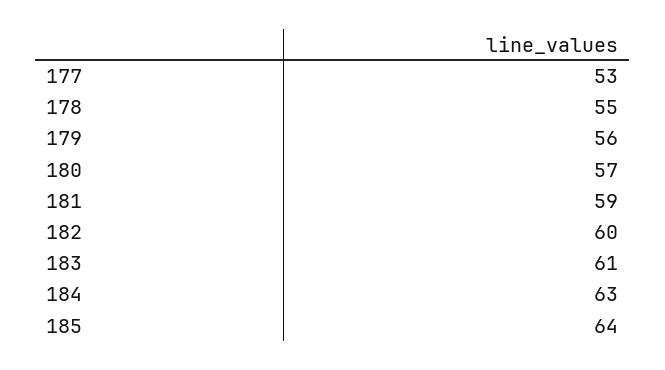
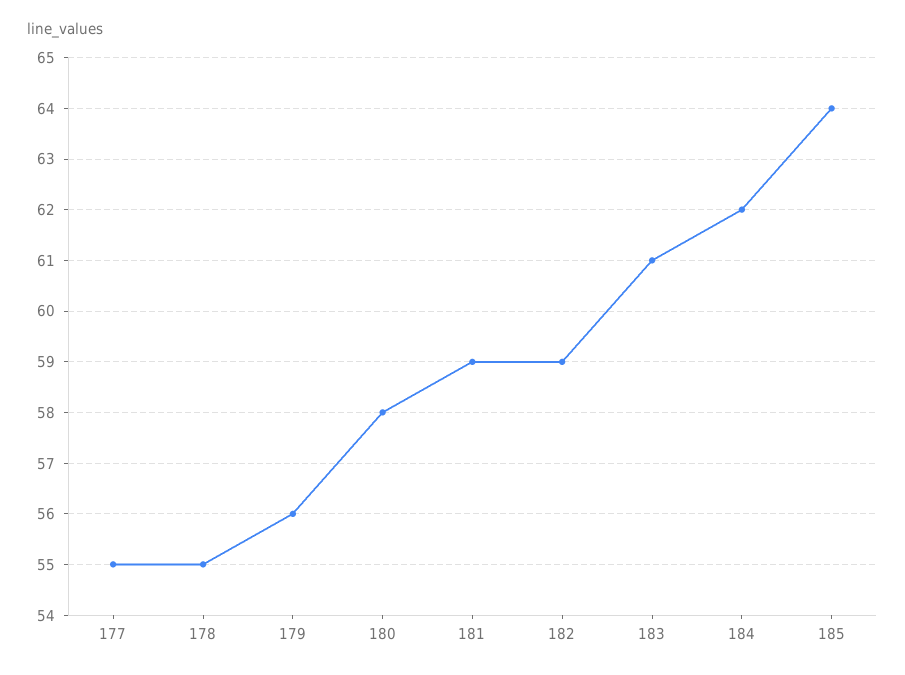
177: 53 -> 55
180: 57 -> 58
182: 60 -> 59
184: 63 -> 62

